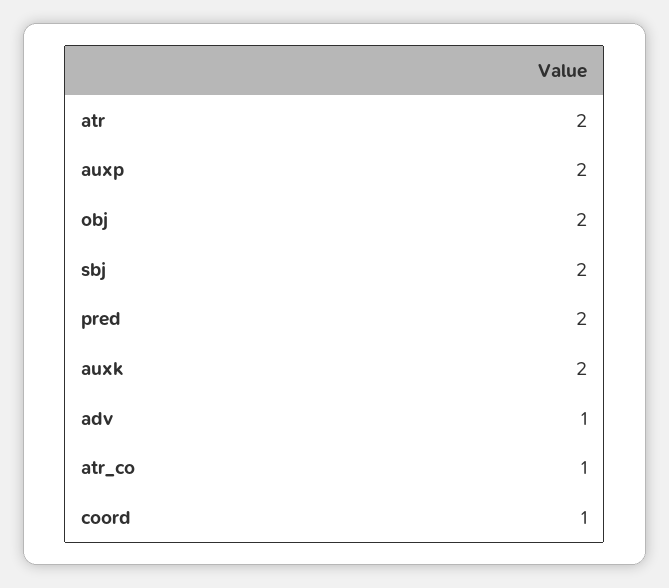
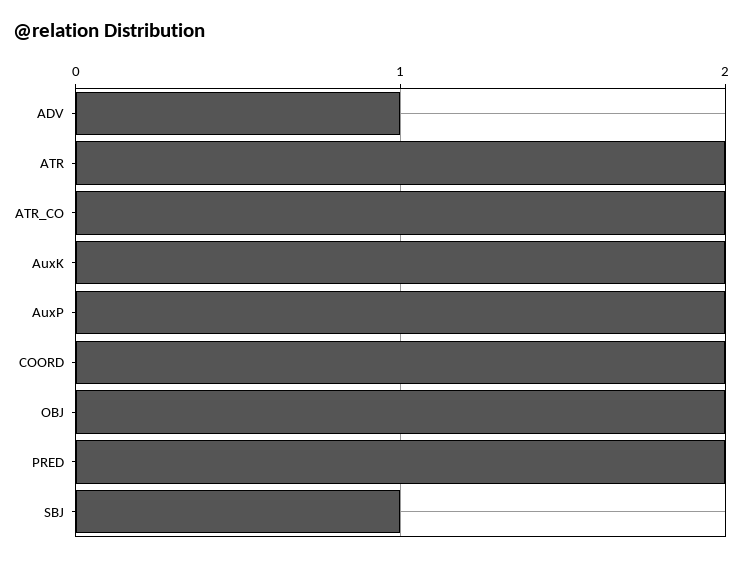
sbj: 2 -> 1
atr_co: 1 -> 2
coord: 1 -> 2

